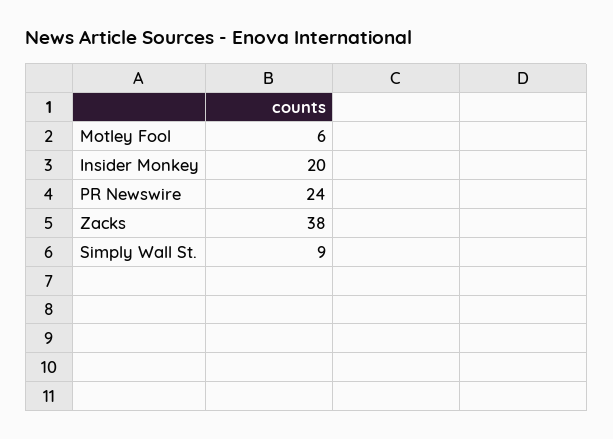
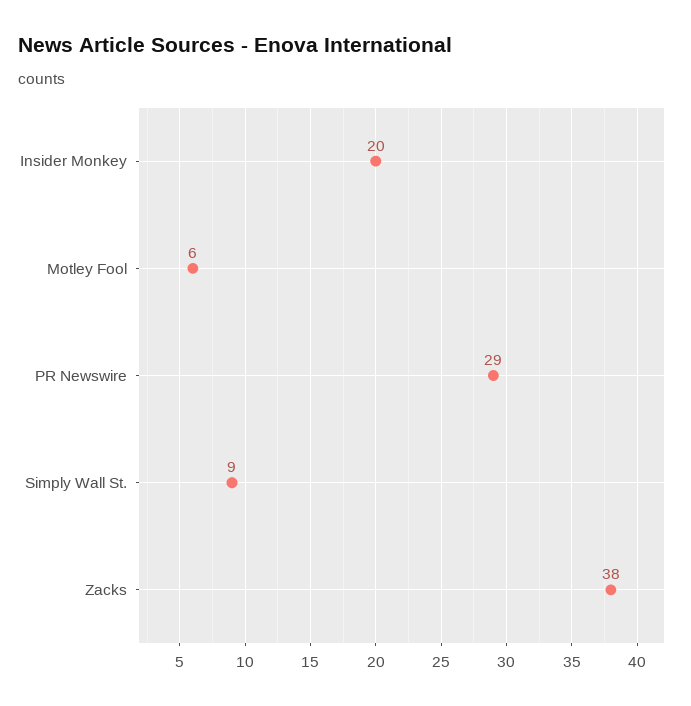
PR Newswire: 24 -> 29

